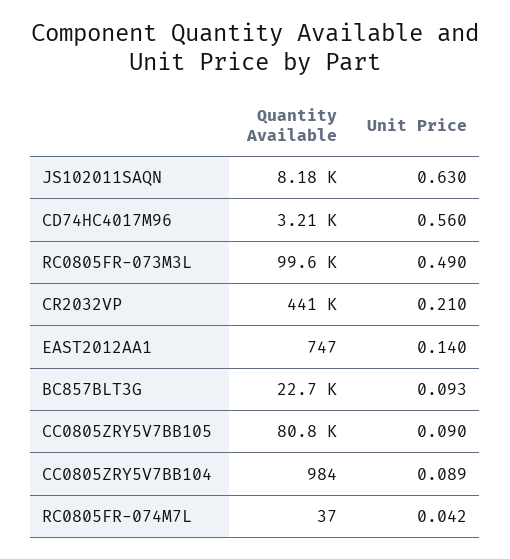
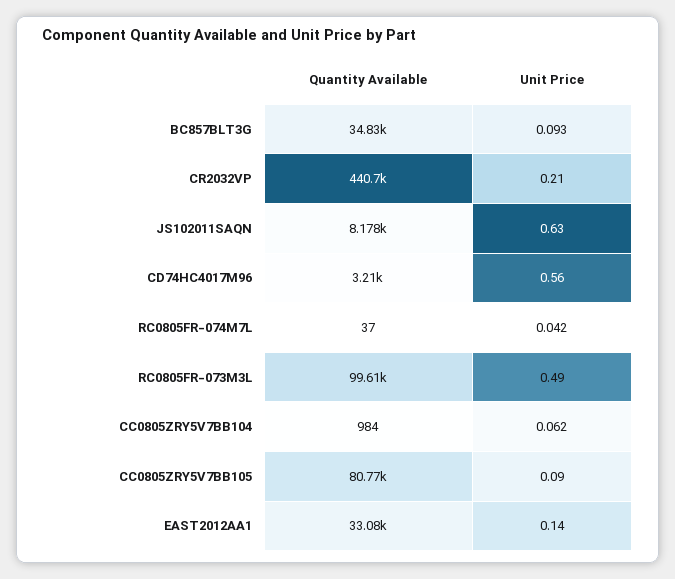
Quantity Available, EAST2012AA1: 747 -> 33080
Quantity Available, BC857BLT3G: 22700 -> 34830
Unit Price, CC0805ZRY5V7BB104: 0.089 -> 0.062

